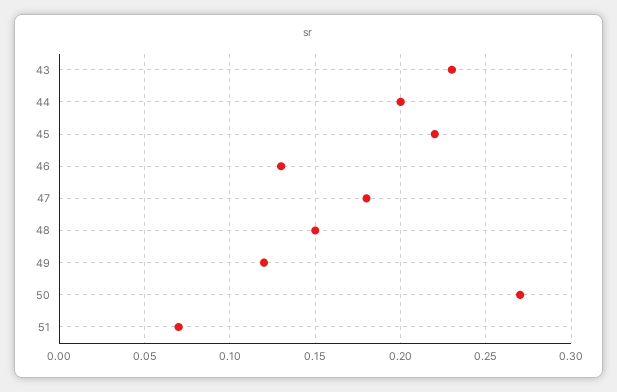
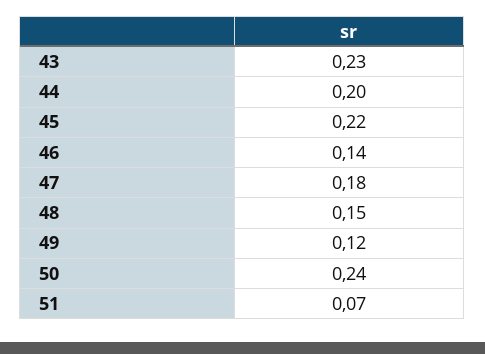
46: 0.13 -> 0.14
50: 0.27 -> 0.24

